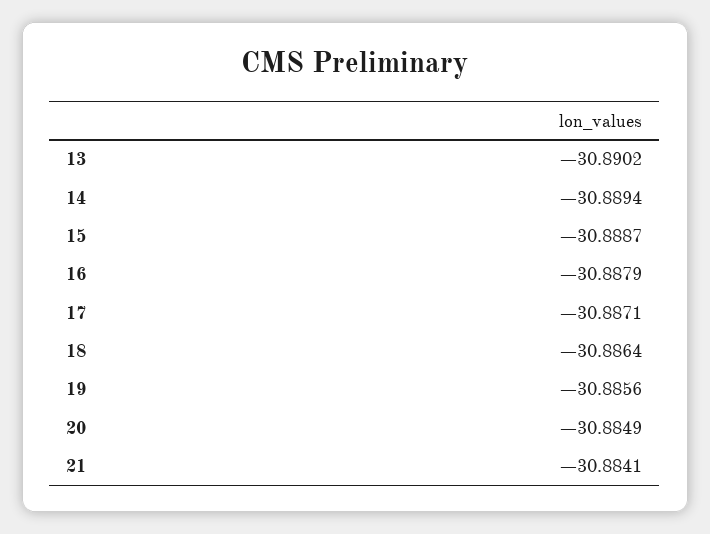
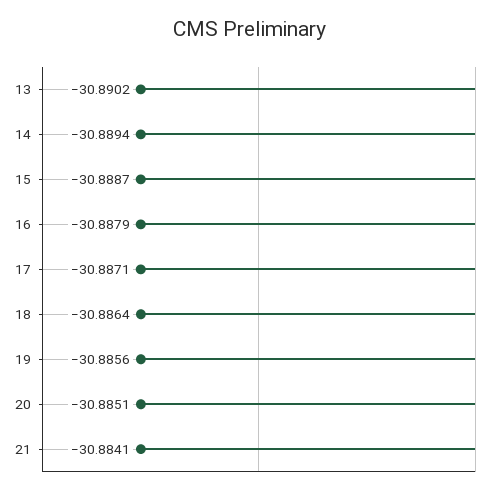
20: -30.8849 -> -30.8851

